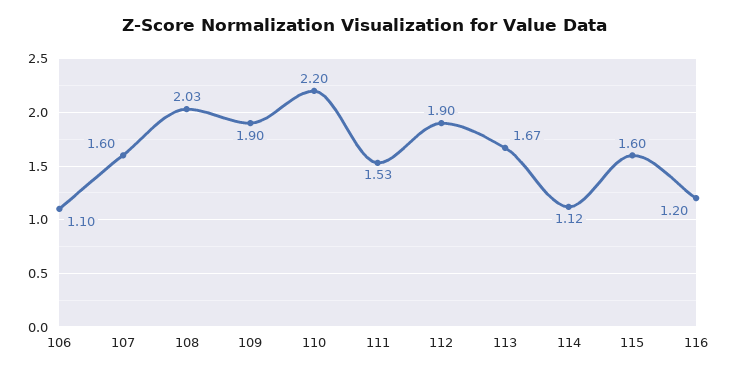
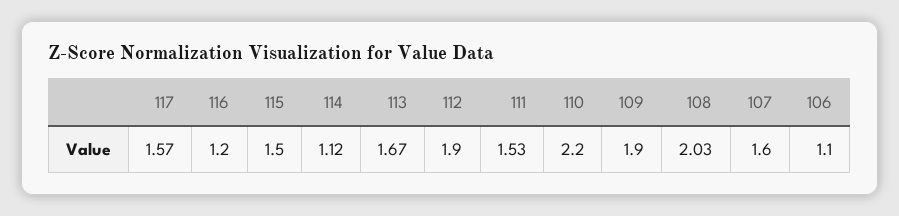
115: 1.6 -> 1.5
117: none -> 1.57

